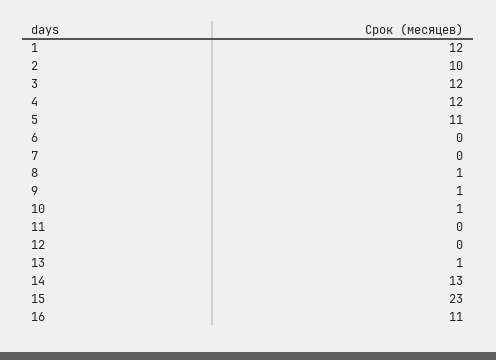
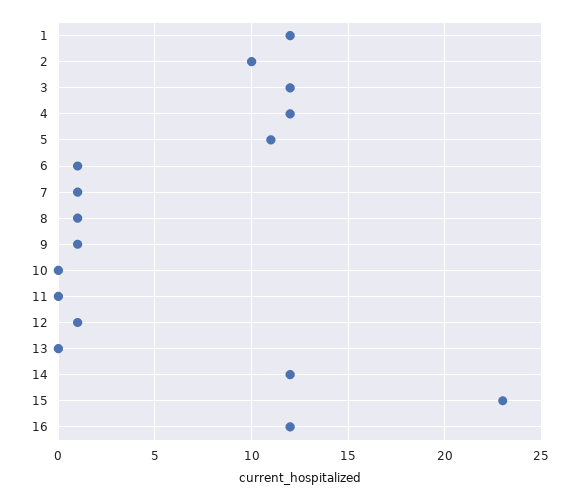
6: 0 -> 1
7: 0 -> 1
10: 1 -> 0
12: 0 -> 1
13: 1 -> 0
14: 13 -> 12
16: 11 -> 12

